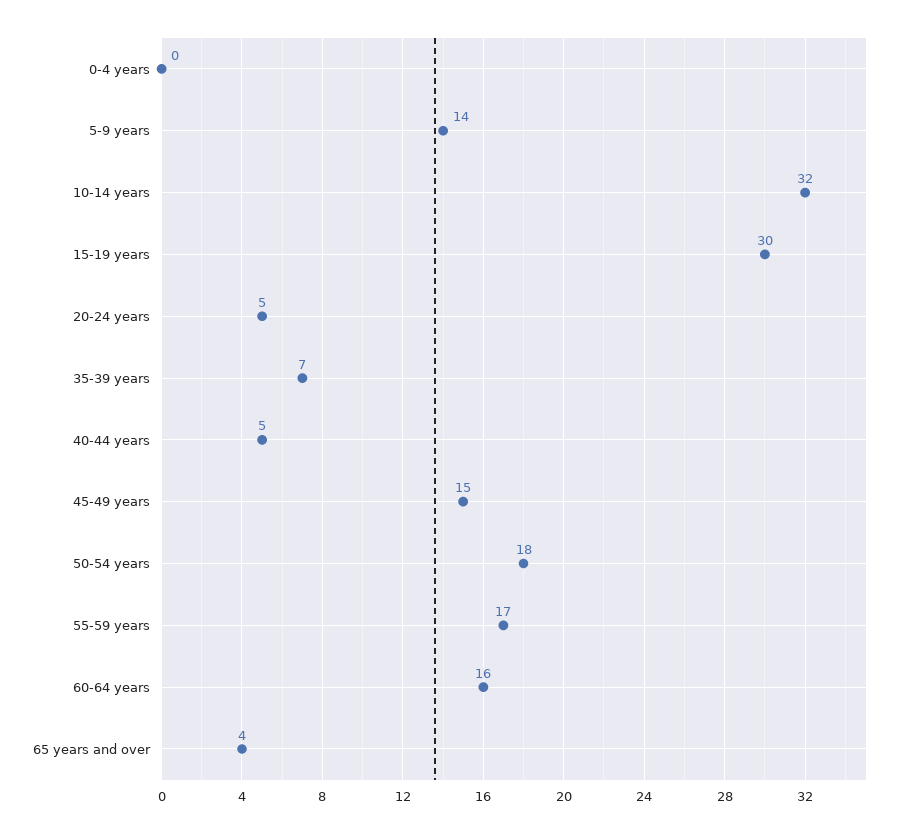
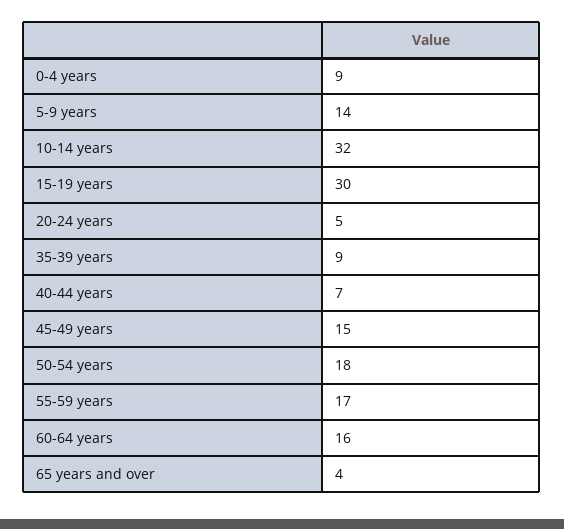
0-4 years: 0 -> 9
35-39 years: 7 -> 9
40-44 years: 5 -> 7

